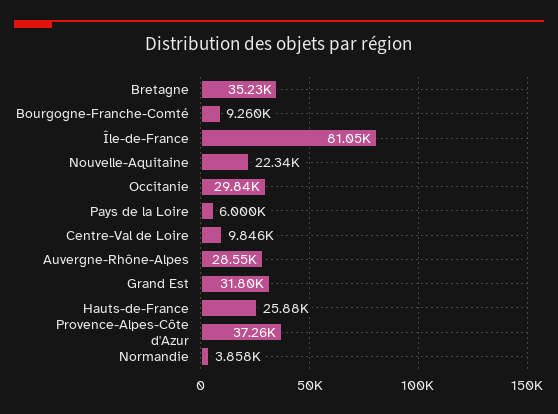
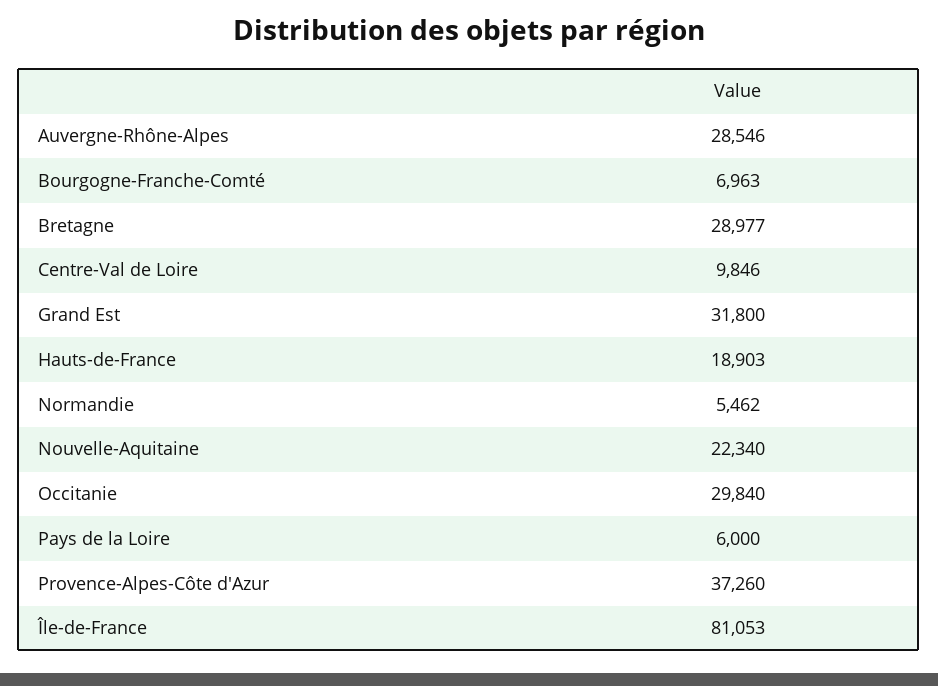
Bretagne: 35230 -> 28977
Bourgogne-Franche-Comté: 9260 -> 6963
Hauts-de-France: 25880 -> 18903
Normandie: 3858 -> 5462

